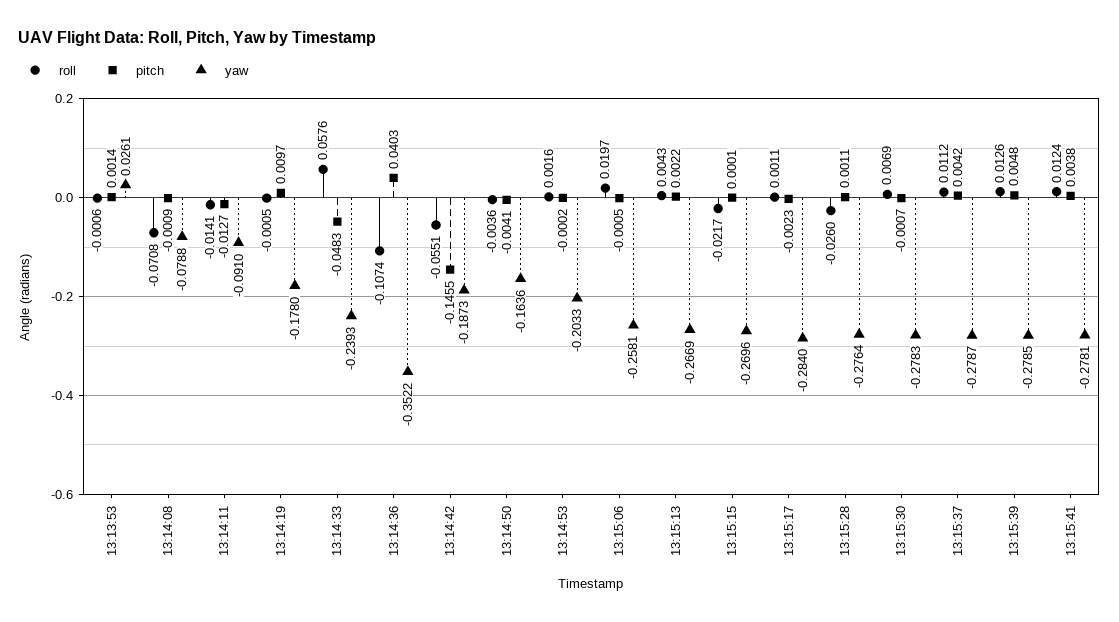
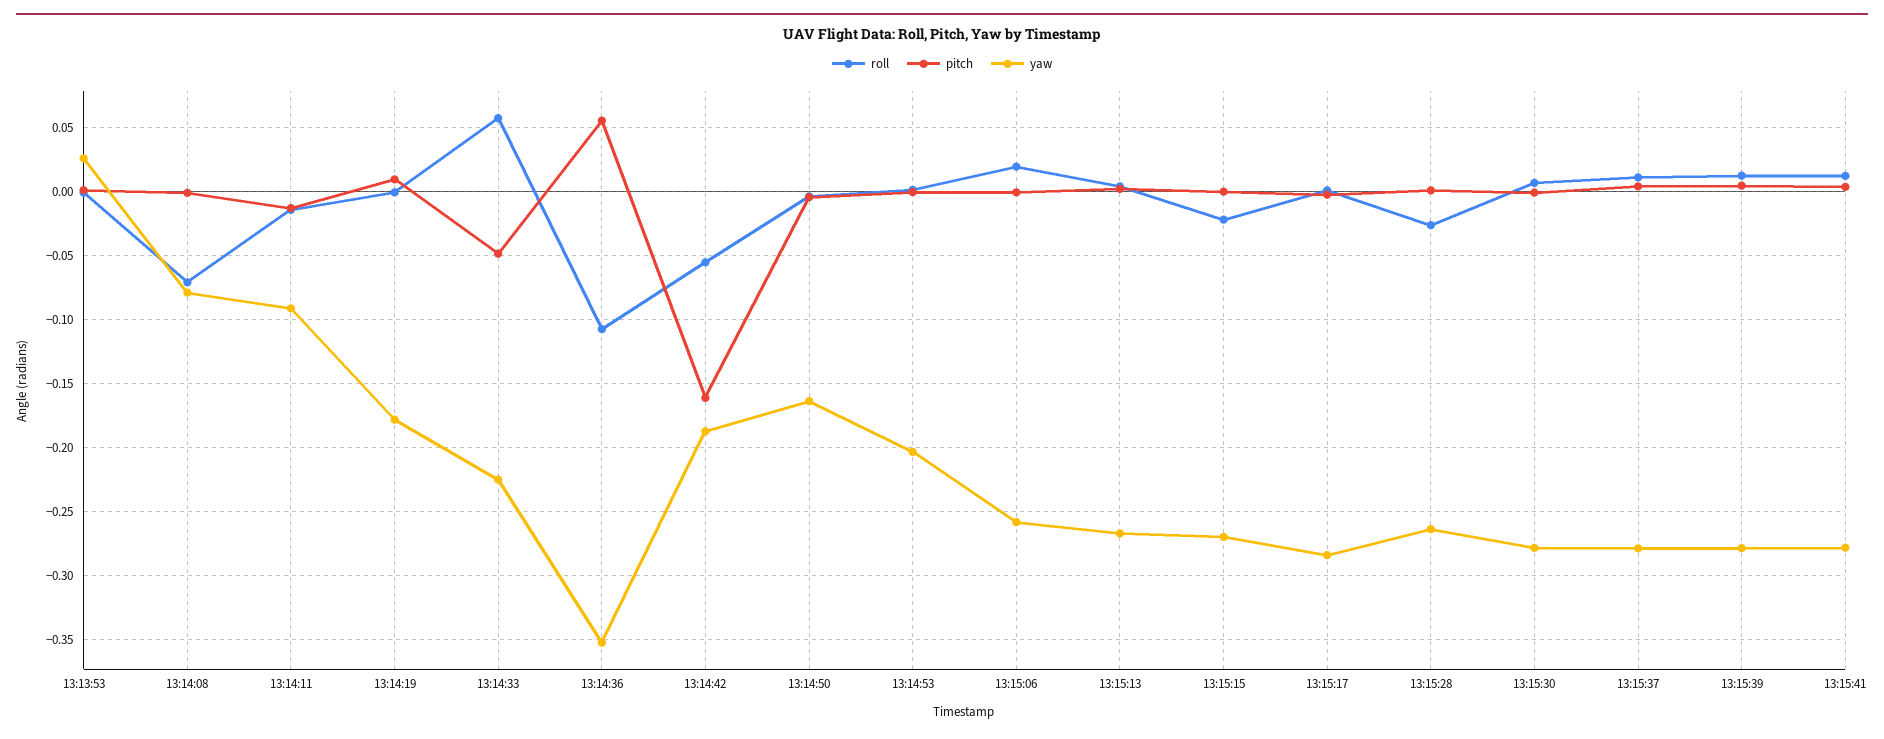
yaw, 13:14:33: -0.2393 -> -0.225
pitch, 13:14:36: 0.0403 -> 0.055
pitch, 13:14:42: -0.1455 -> -0.16
yaw, 13:15:28: -0.2764 -> -0.265

